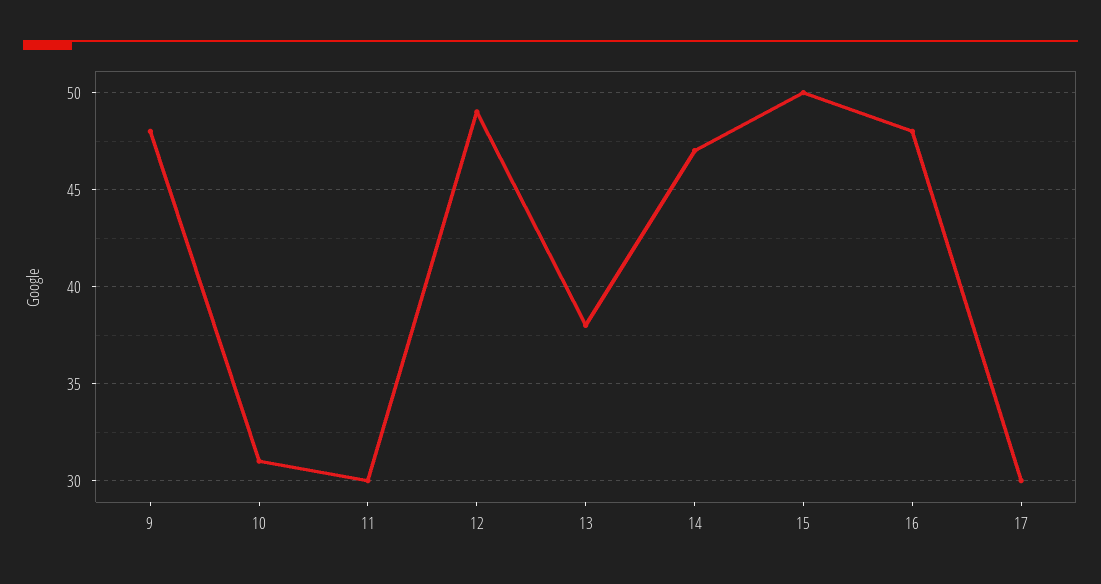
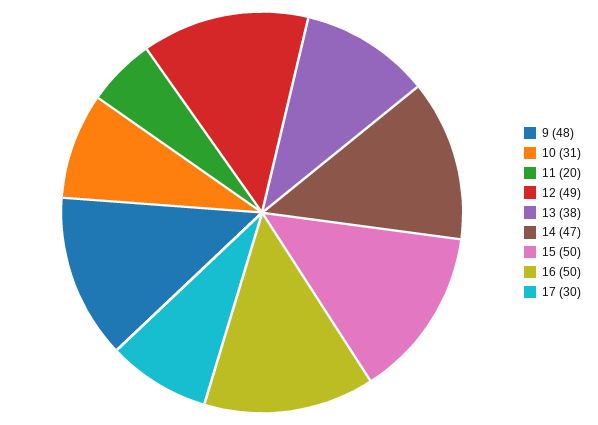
11: 30 -> 20
16: 48 -> 50

